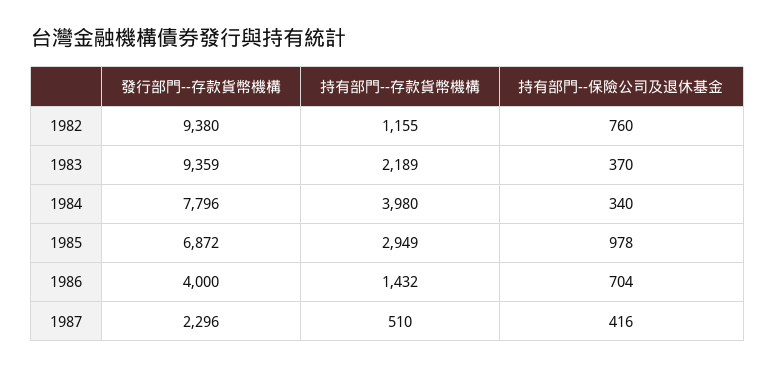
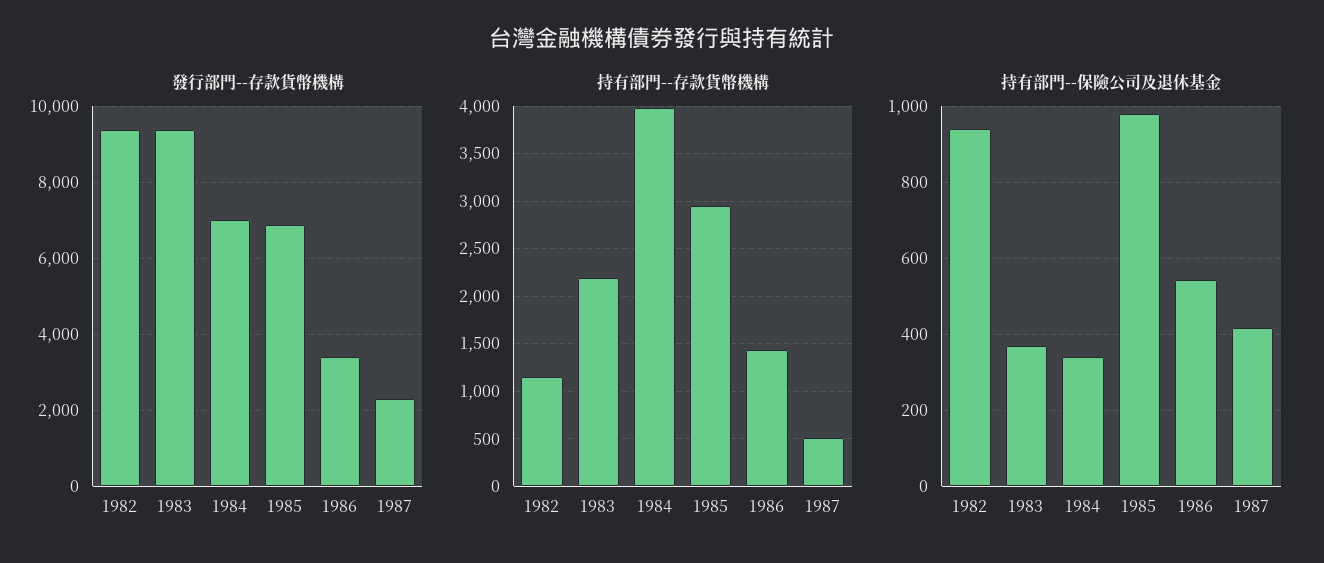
持有部門--保險公司及退休基金, 1982: 760 -> 940
發行部門--存款貨幣機構, 1984: 7796 -> 7000
發行部門--存款貨幣機構, 1986: 4000 -> 3400
持有部門--保險公司及退休基金, 1986: 704 -> 540

